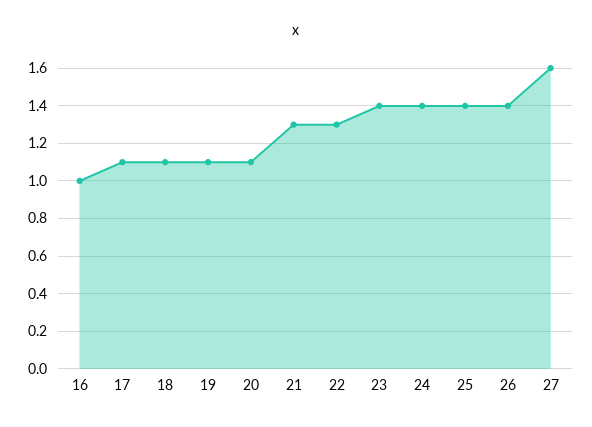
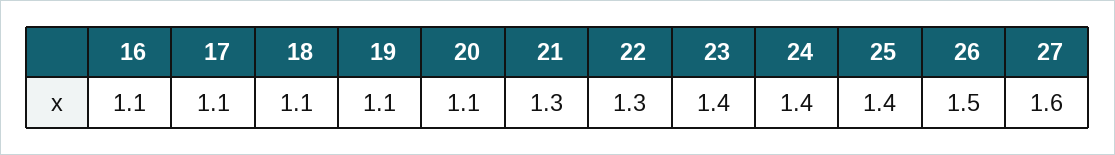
16: 1 -> 1.1
26: 1.4 -> 1.5

